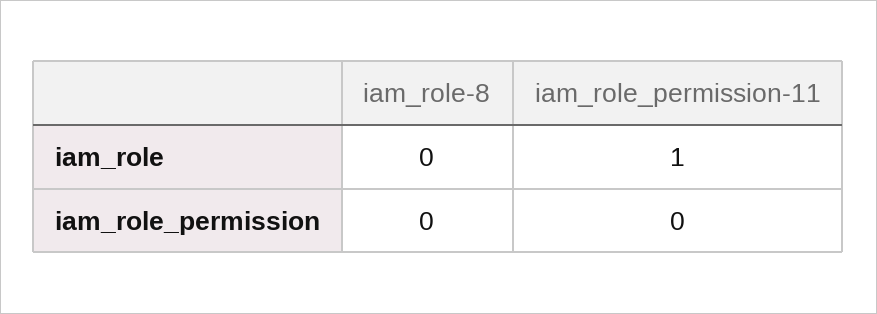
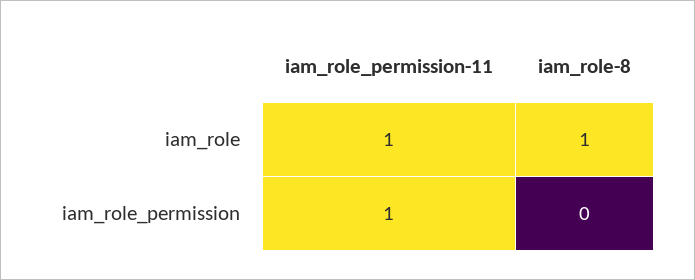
iam_role-8, iam_role: 0 -> 1
iam_role_permission-11, iam_role_permission: 0 -> 1

